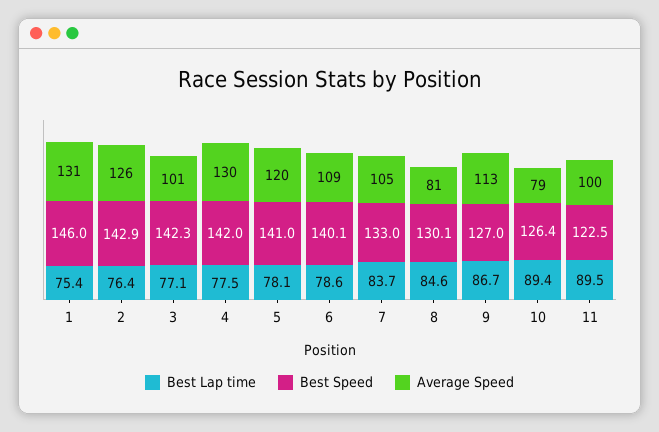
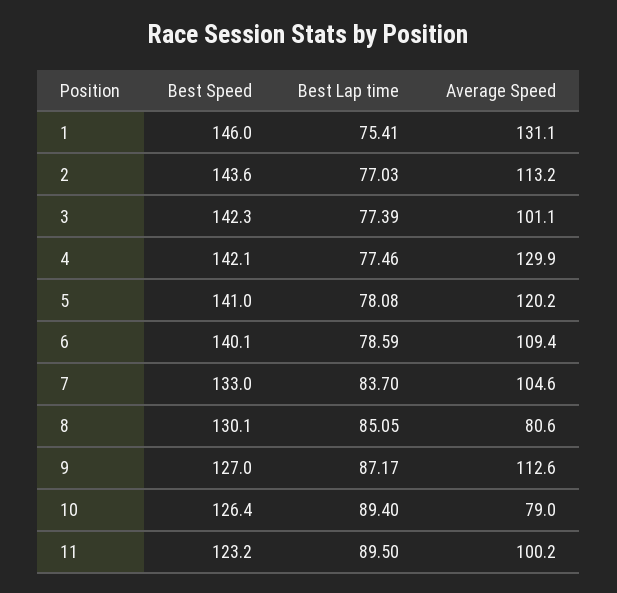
Best Lap time, 2: 76.4 -> 77.03
Best Speed, 2: 142.9 -> 143.6
Average Speed, 2: 126 -> 113.2
Best Lap time, 3: 77.1 -> 77.39
Best Speed, 4: 142 -> 142.1
Best Lap time, 8: 84.6 -> 85.05
Best Lap time, 9: 86.7 -> 87.17
Best Speed, 11: 122.5 -> 123.2

